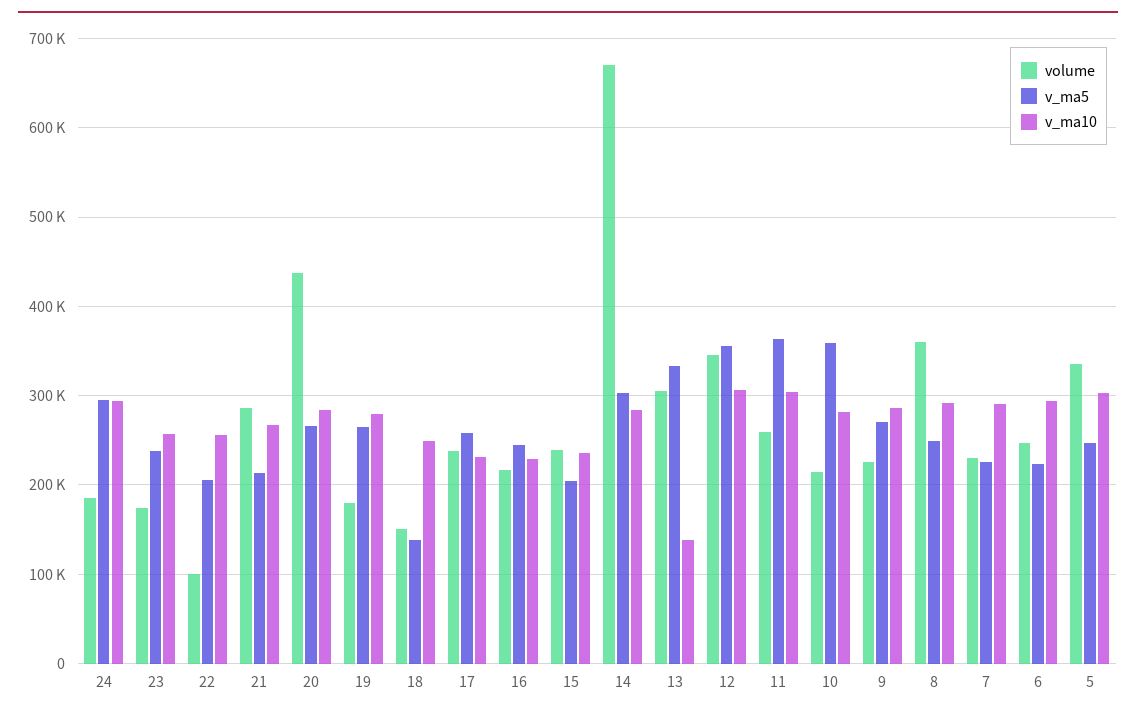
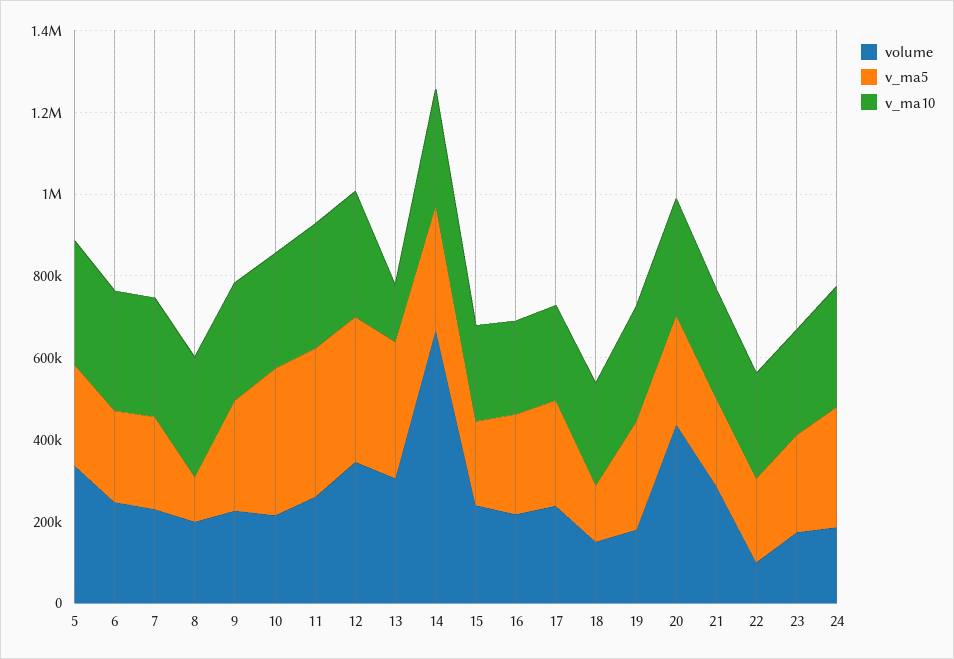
volume, 8: 360000 -> 200000
v_ma5, 8: 250000 -> 100000

